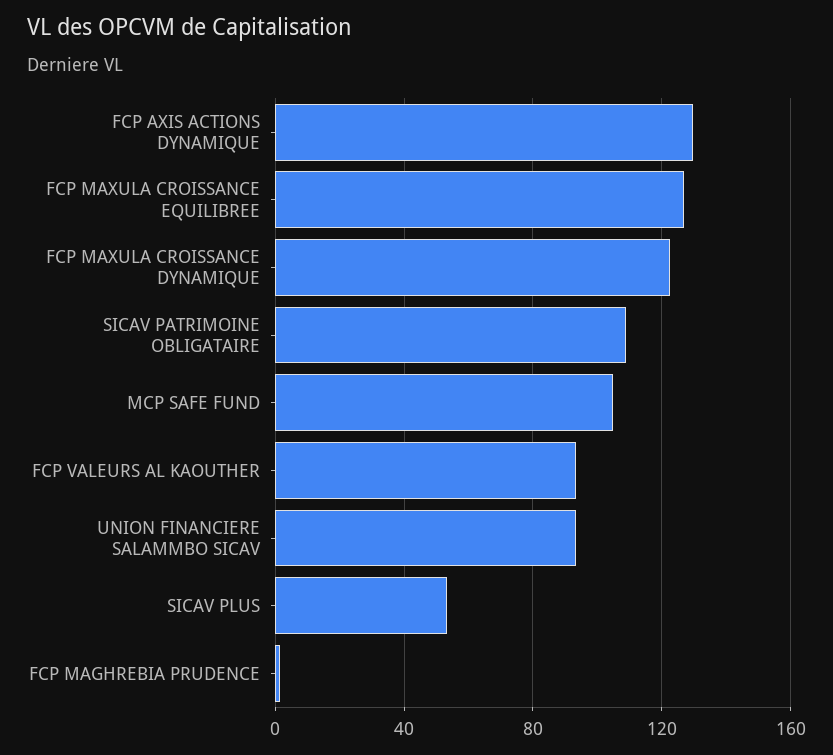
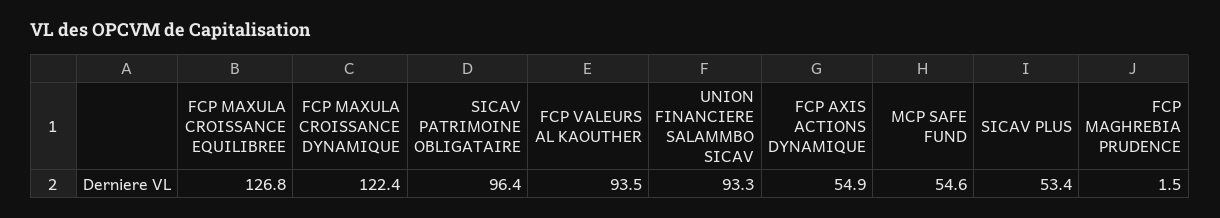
FCP AXIS ACTIONS DYNAMIQUE: 130 -> 54.9
SICAV PATRIMOINE OBLIGATAIRE: 110 -> 96.4
MCP SAFE FUND: 105 -> 54.6

